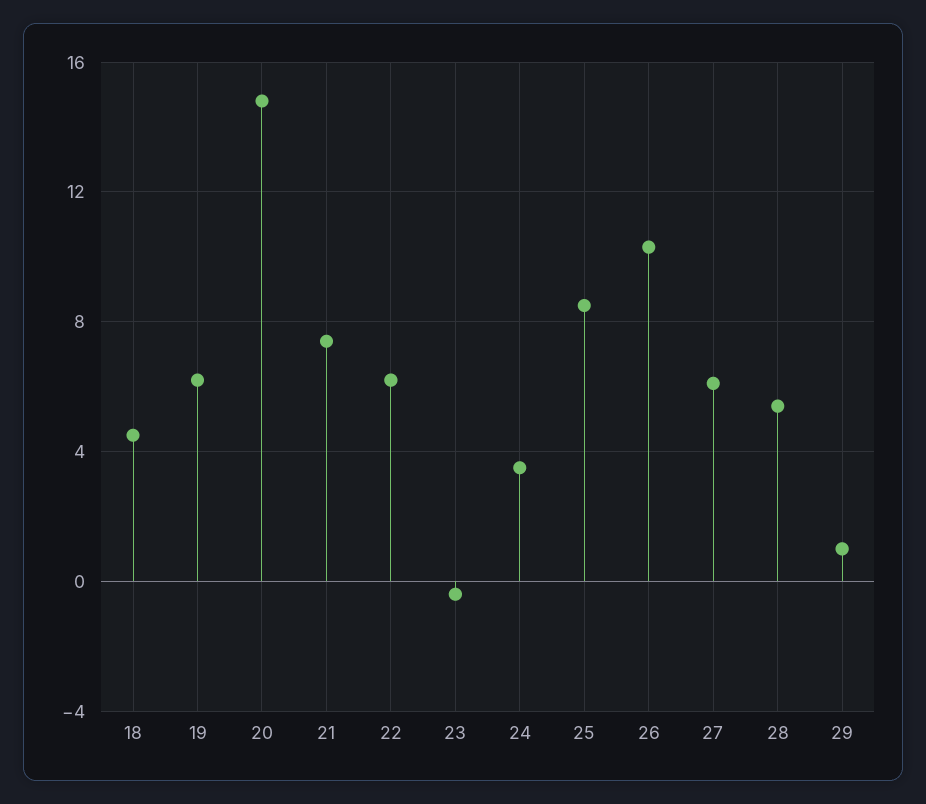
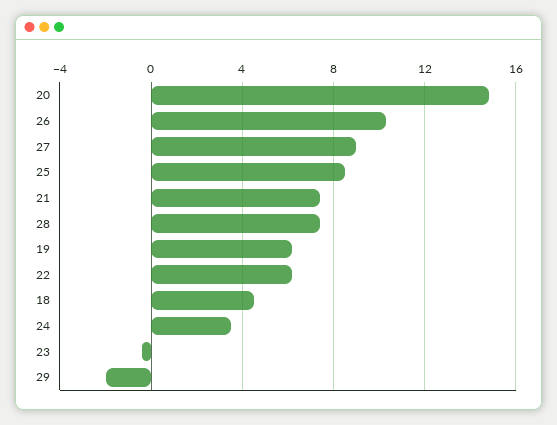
27: 6 -> 9
28: 5.5 -> 7.5
29: 1 -> -2

